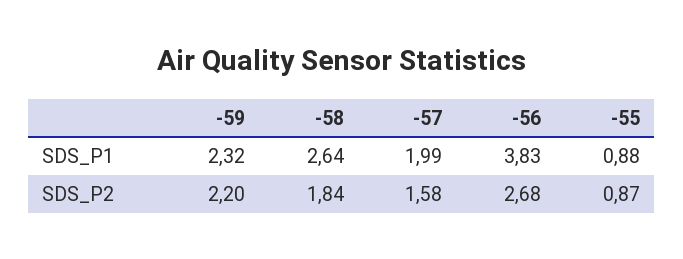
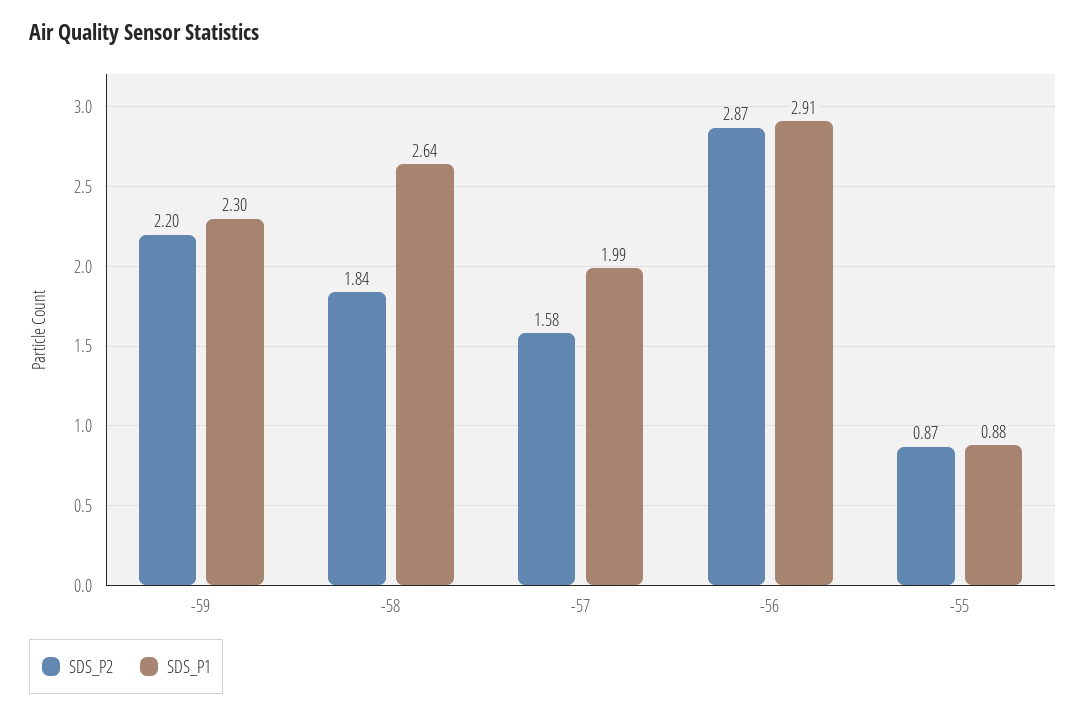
SDS_P1, -59: 2.32 -> 2.3
SDS_P1, -56: 3.83 -> 2.91
SDS_P2, -56: 2.68 -> 2.87

